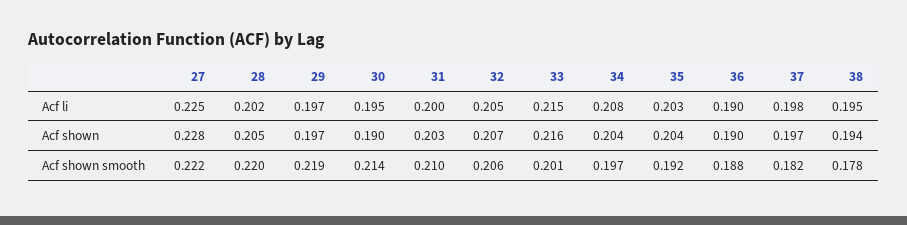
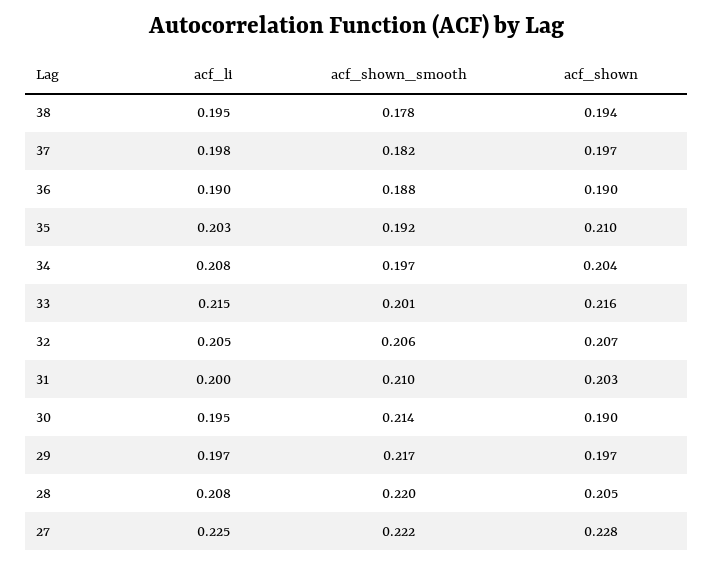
28, Acf li: 0.202 -> 0.208
35, Acf shown: 0.204 -> 0.21
29, Acf shown smooth: 0.219 -> 0.217

